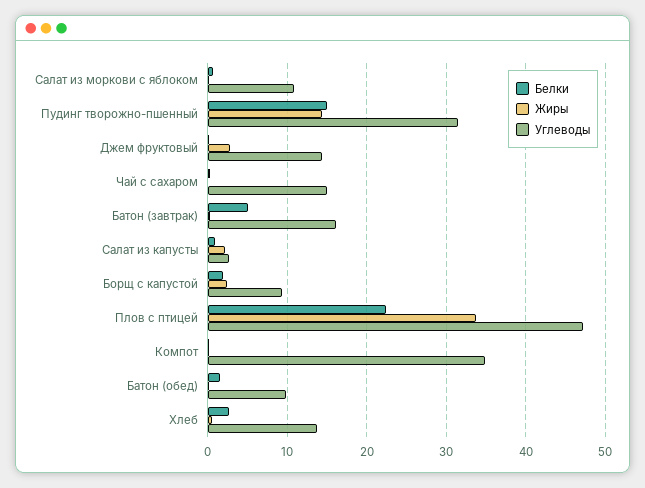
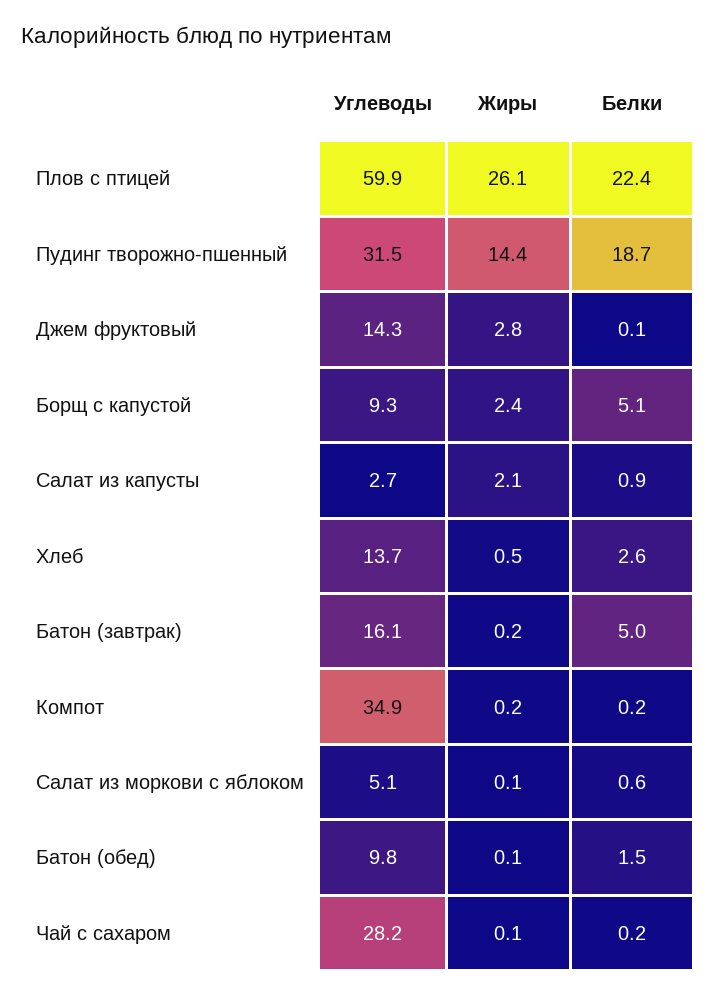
Углеводы, Салат из моркови с яблоком: 11 -> 5.1
Белки, Пудинг творожно-пшенный: 15 -> 18.7
Углеводы, Чай с сахаром: 15 -> 28.2
Белки, Борщ с капустой: 2 -> 5.1
Жиры, Плов с птицей: 34 -> 26.1
Углеводы, Плов с птицей: 47 -> 59.9

